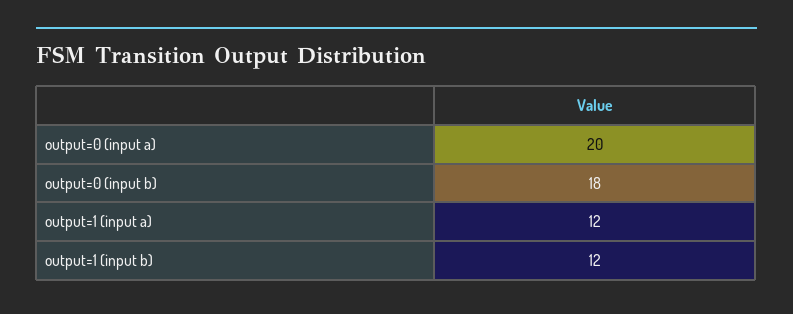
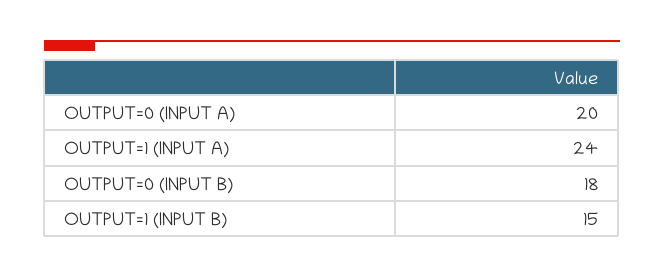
output=1 (input a): 12 -> 24
output=1 (input b): 12 -> 15

